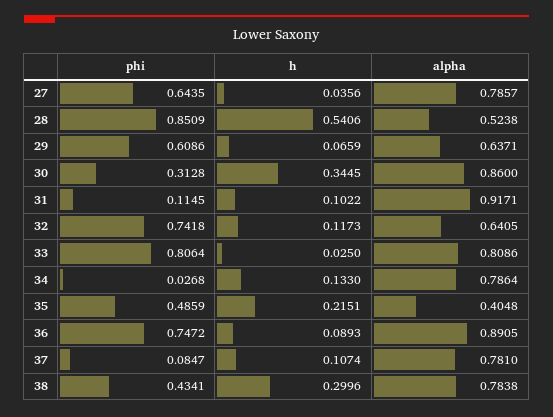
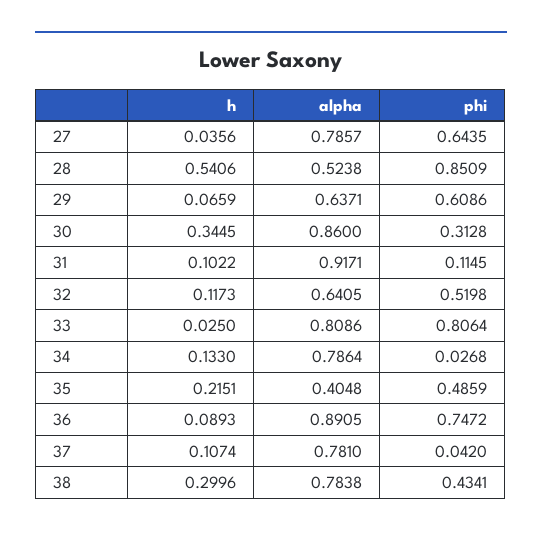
phi, 32: 0.7418 -> 0.5198
phi, 37: 0.0847 -> 0.042

